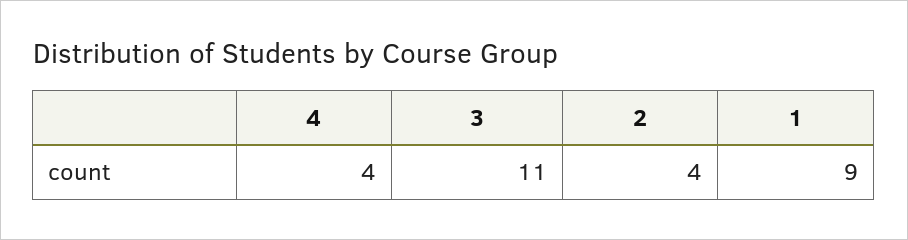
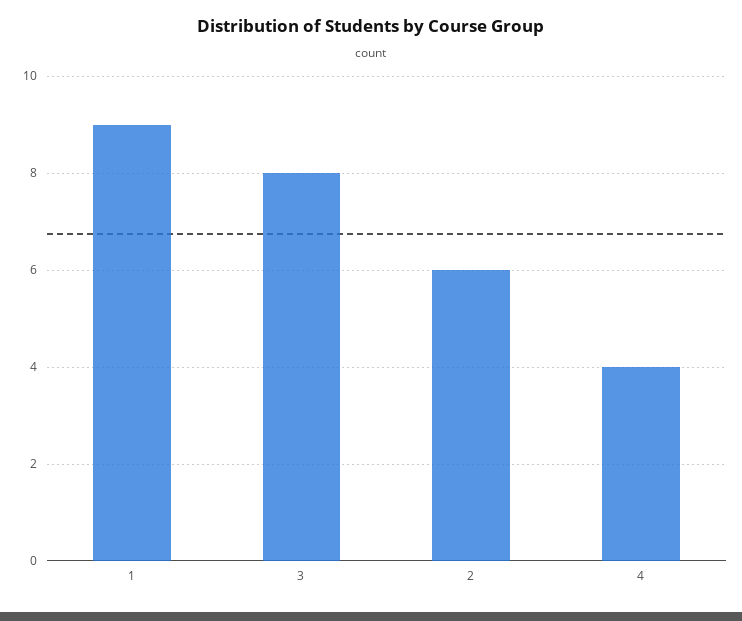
3: 11 -> 8
2: 4 -> 6

